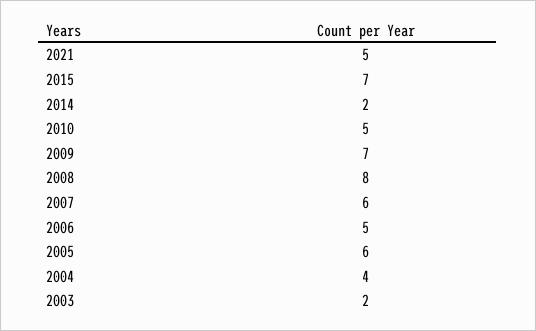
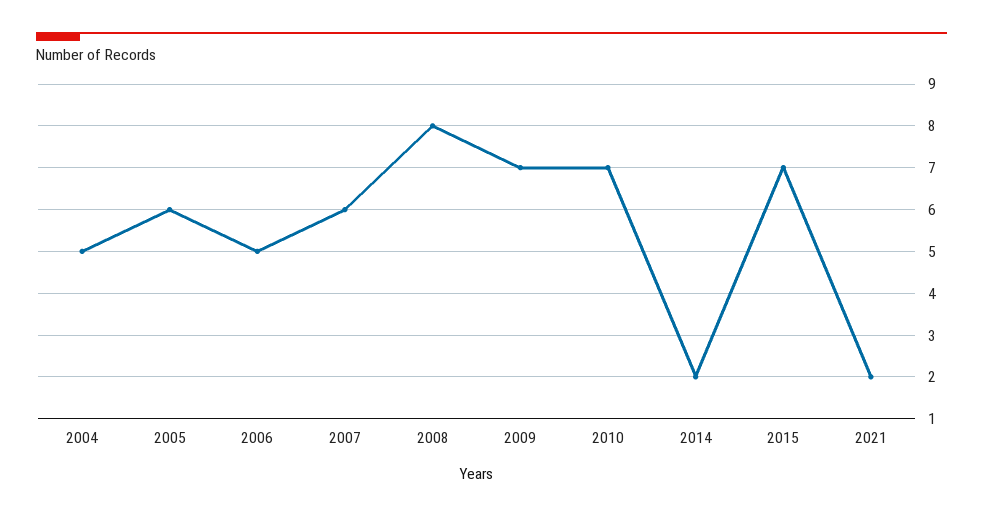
2021: 5 -> 2
2010: 5 -> 7
2004: 4 -> 5
2003: 2 -> none

